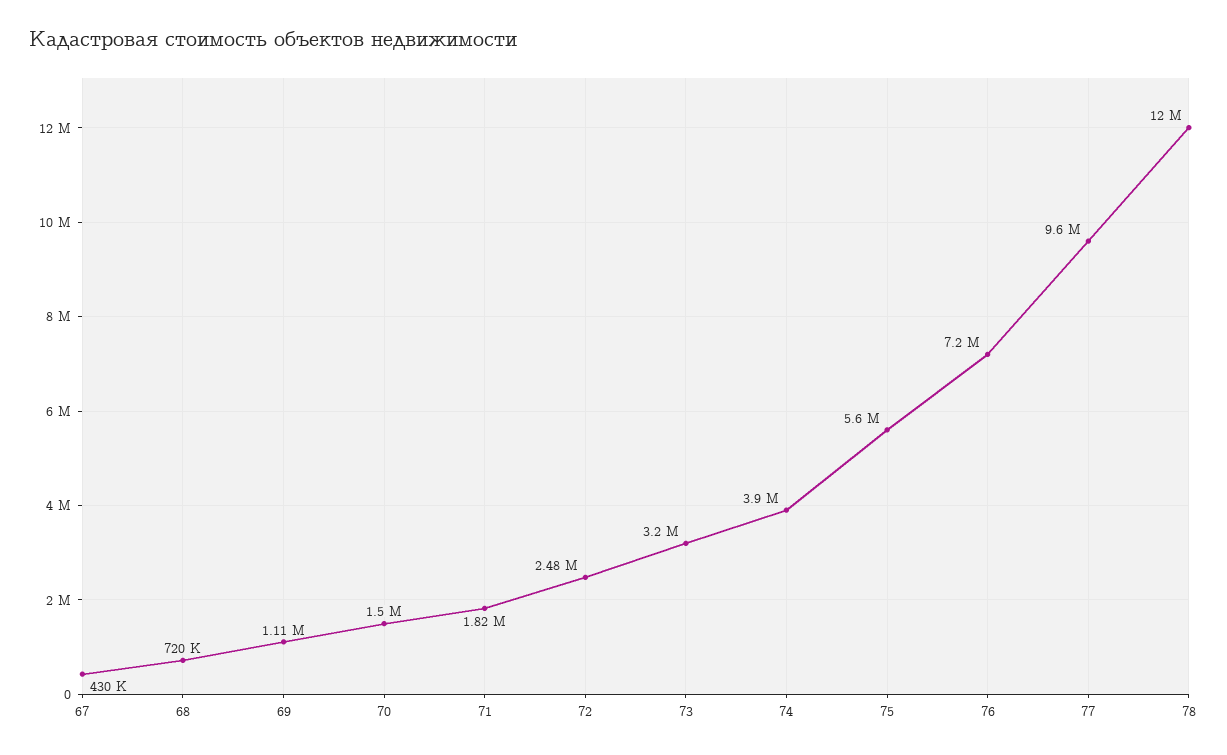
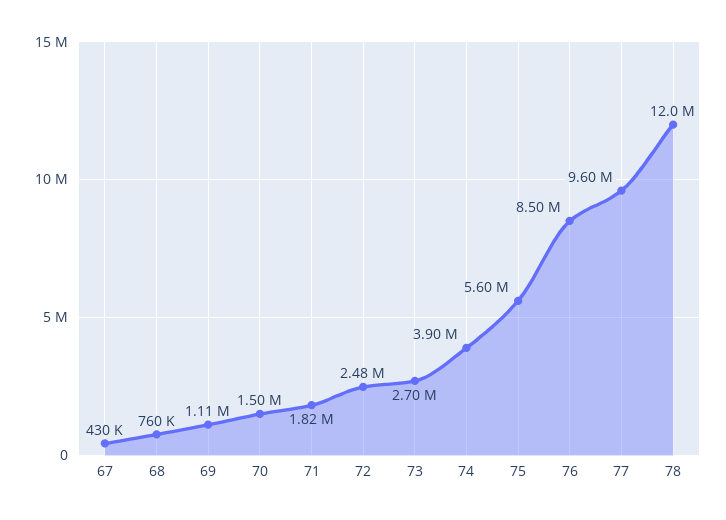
68: 720000 -> 760000
73: 3200000 -> 2700000
76: 7200000 -> 8500000

